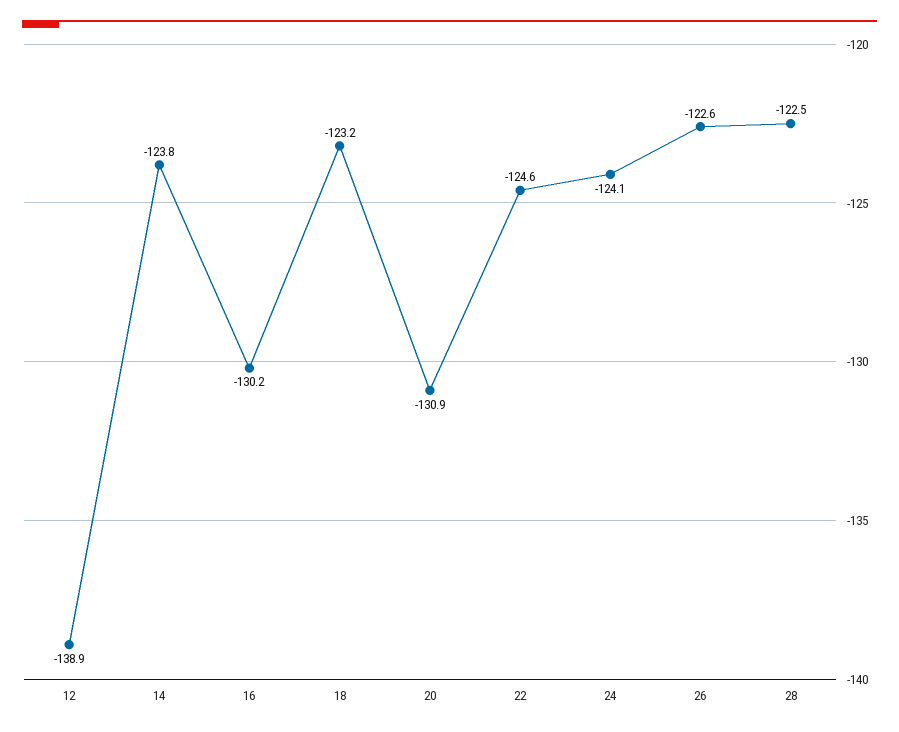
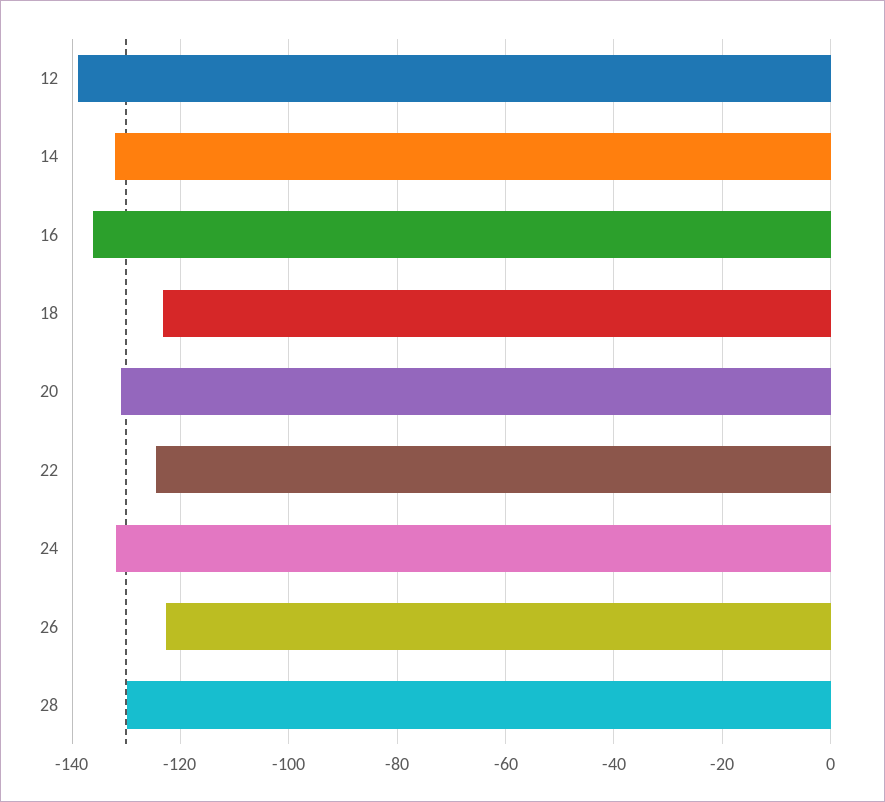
14: -123.8 -> -132
16: -130.2 -> -136
24: -124.1 -> -132
28: -122.5 -> -130

